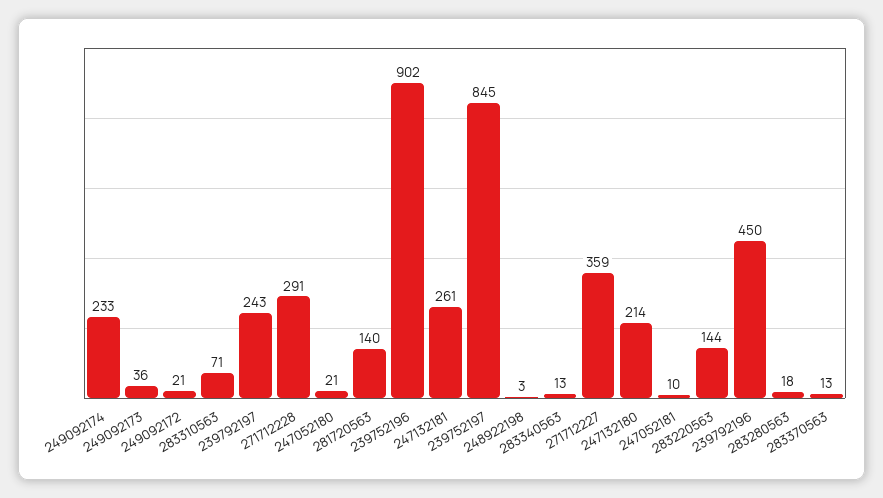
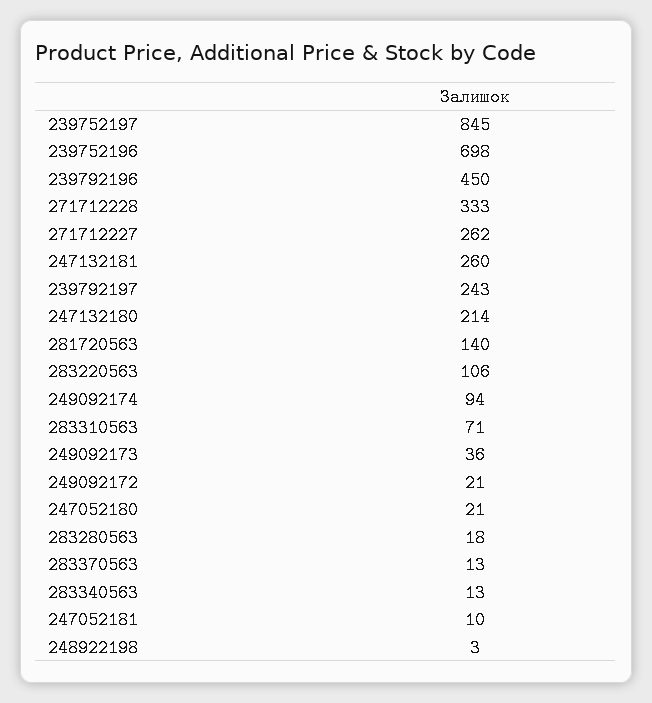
249092174: 233 -> 94
271712228: 291 -> 333
239752196: 902 -> 698
247132181: 261 -> 260
271712227: 359 -> 262
283220563: 144 -> 106

